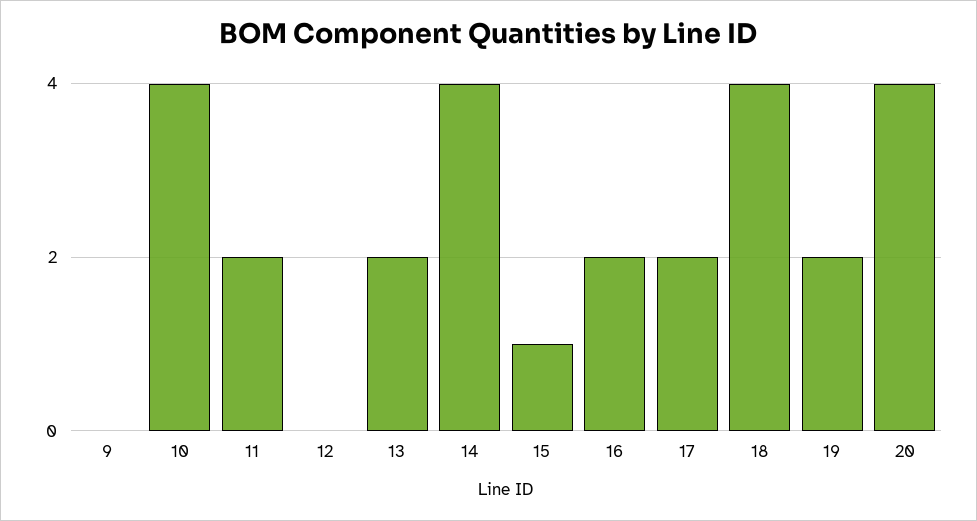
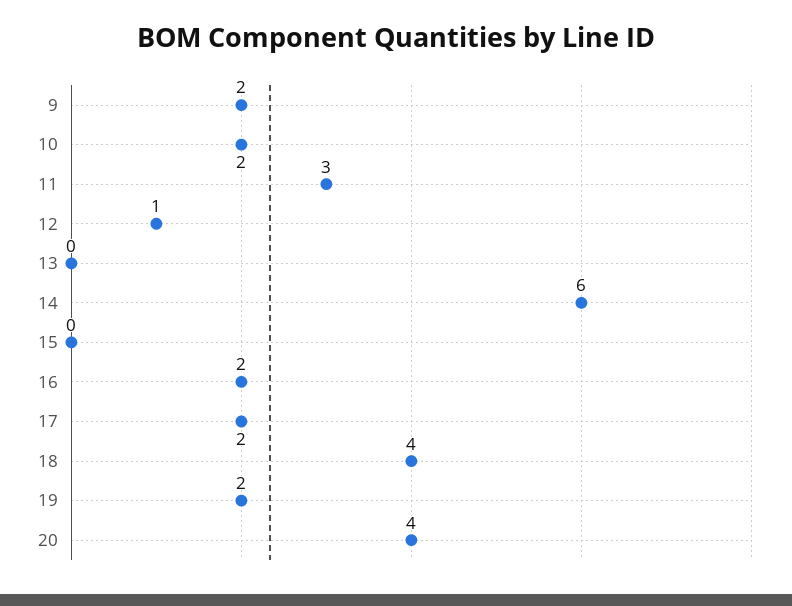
9: 0 -> 2
10: 4 -> 2
11: 2 -> 3
12: 0 -> 1
13: 2 -> 0
14: 4 -> 6
15: 1 -> 0

